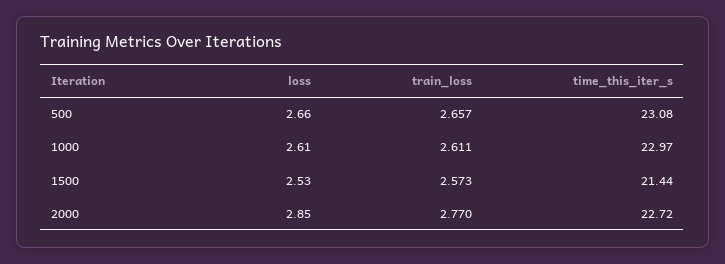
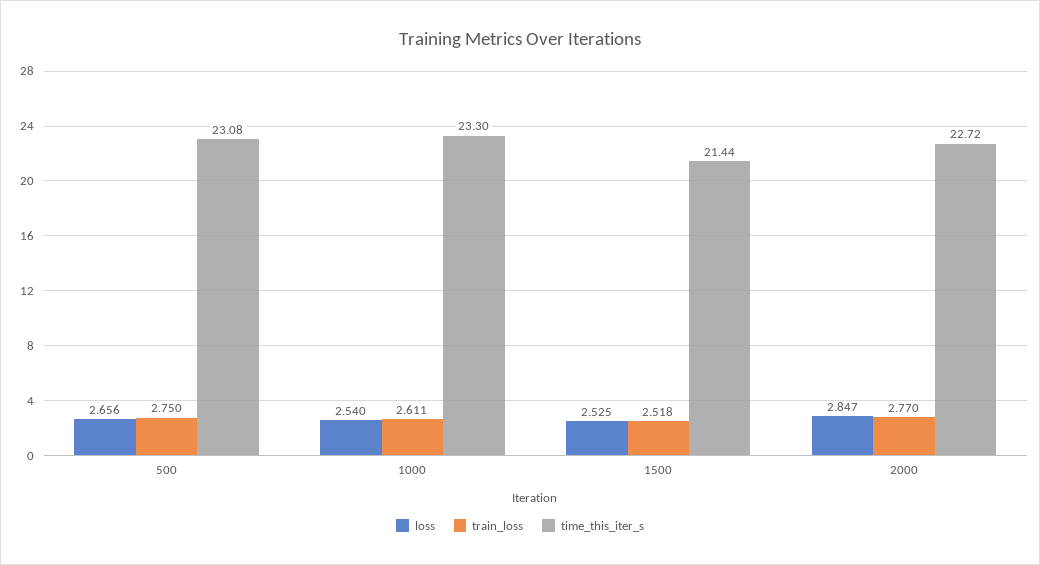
train_loss, 500: 2.657 -> 2.75
loss, 1000: 2.61 -> 2.54
time_this_iter_s, 1000: 22.97 -> 23.3
train_loss, 1500: 2.573 -> 2.518

